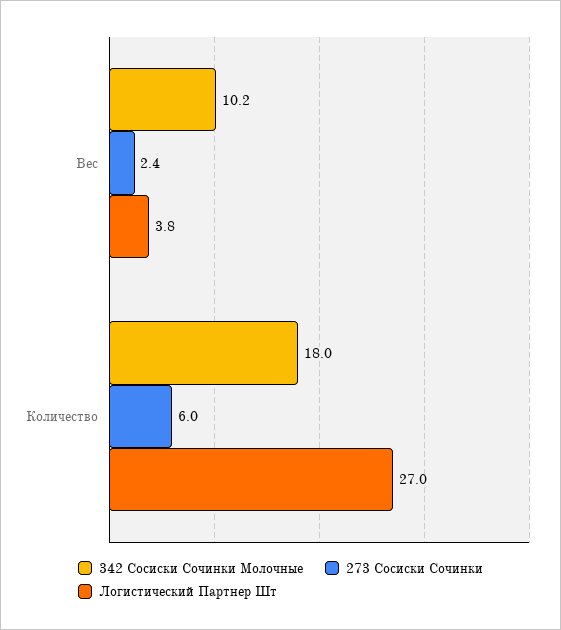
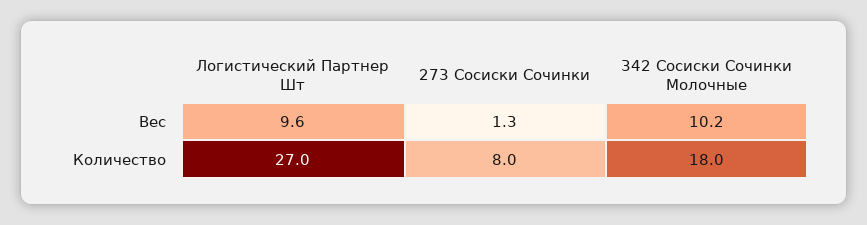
273 Сосиски Сочинки, Вес: 2.4 -> 1.3
Логистический Партнер Шт, Вес: 3.8 -> 9.6
273 Сосиски Сочинки, Количество: 6 -> 8

